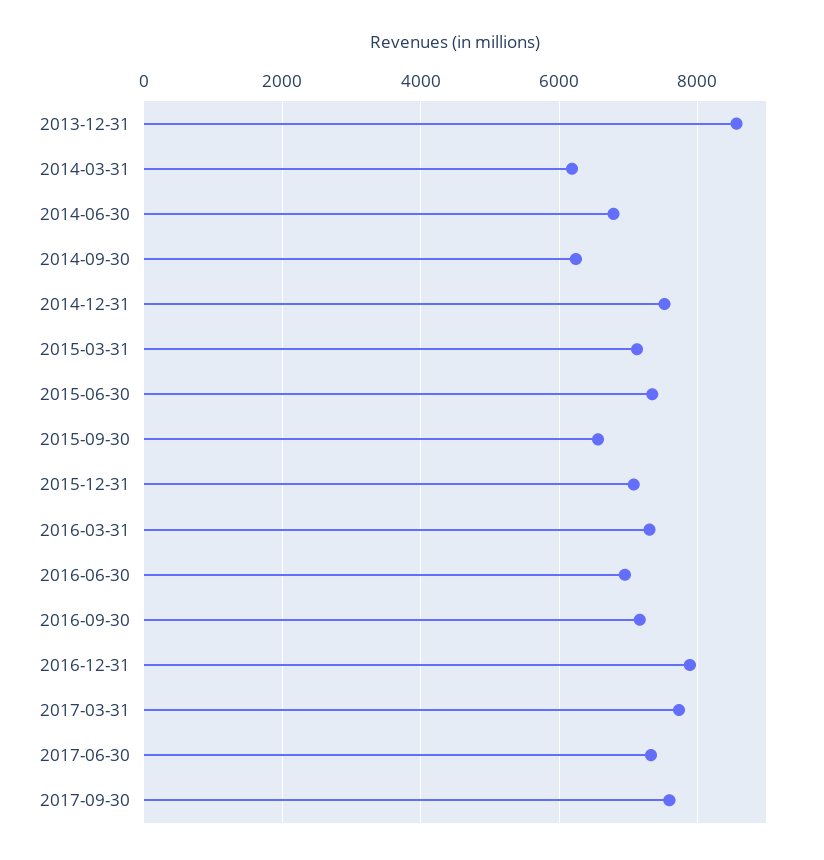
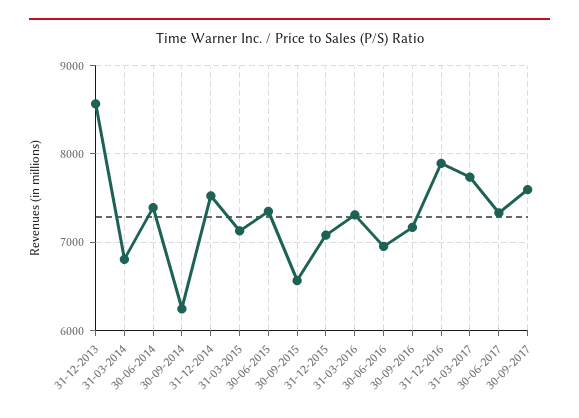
2014-03-31: 6200 -> 6800
2014-06-30: 6800 -> 7400

